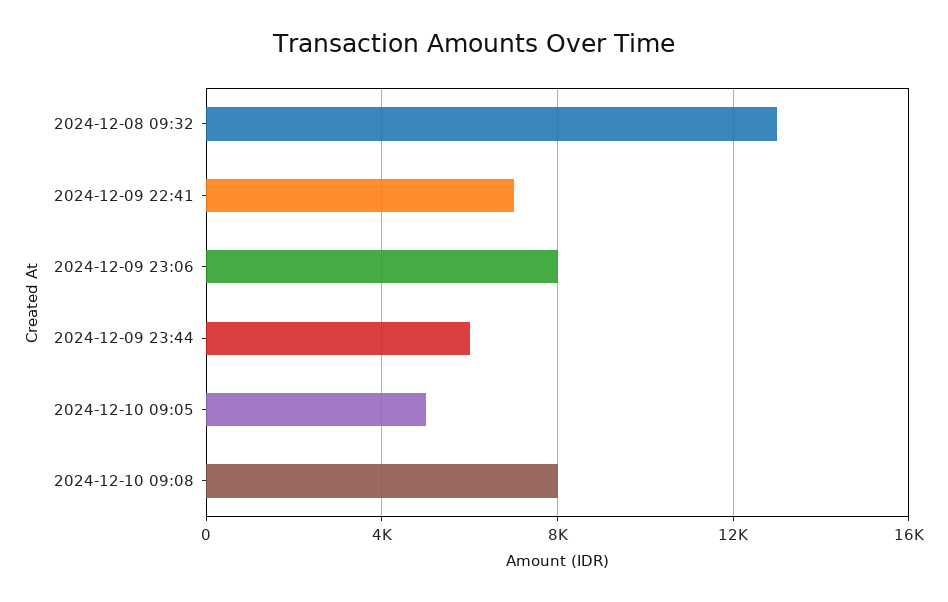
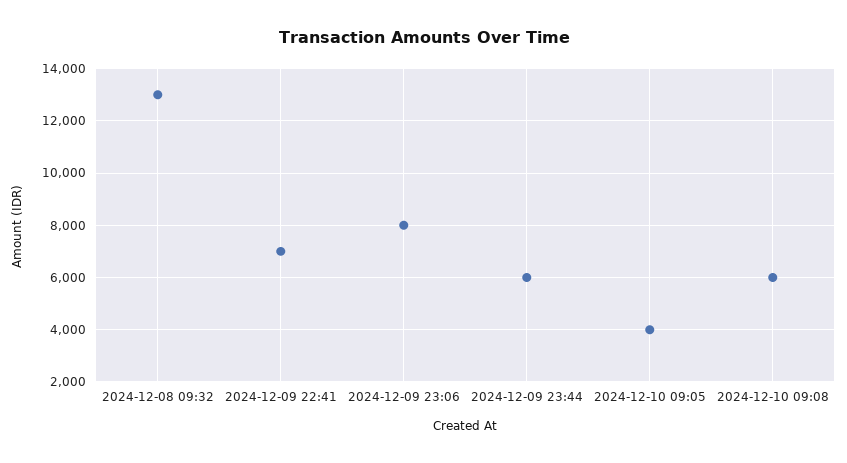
2024-12-10 09:05: 5000 -> 4000
2024-12-10 09:08: 8000 -> 6000

